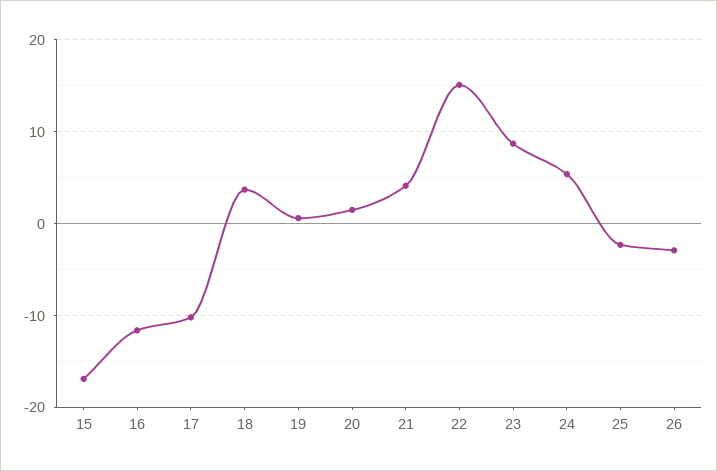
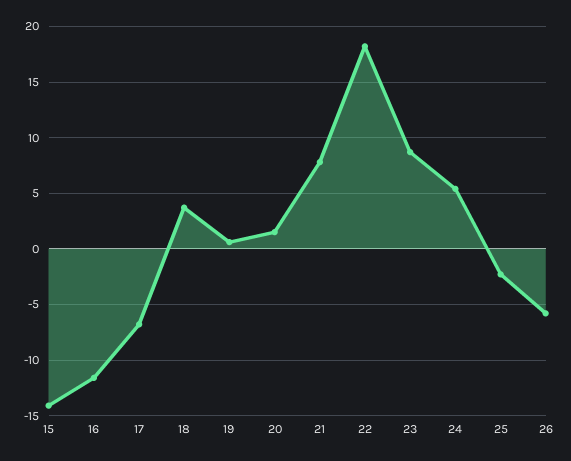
15: -17 -> -14
17: -10 -> -7
21: 4 -> 8
22: 15 -> 18
26: -3 -> -6

